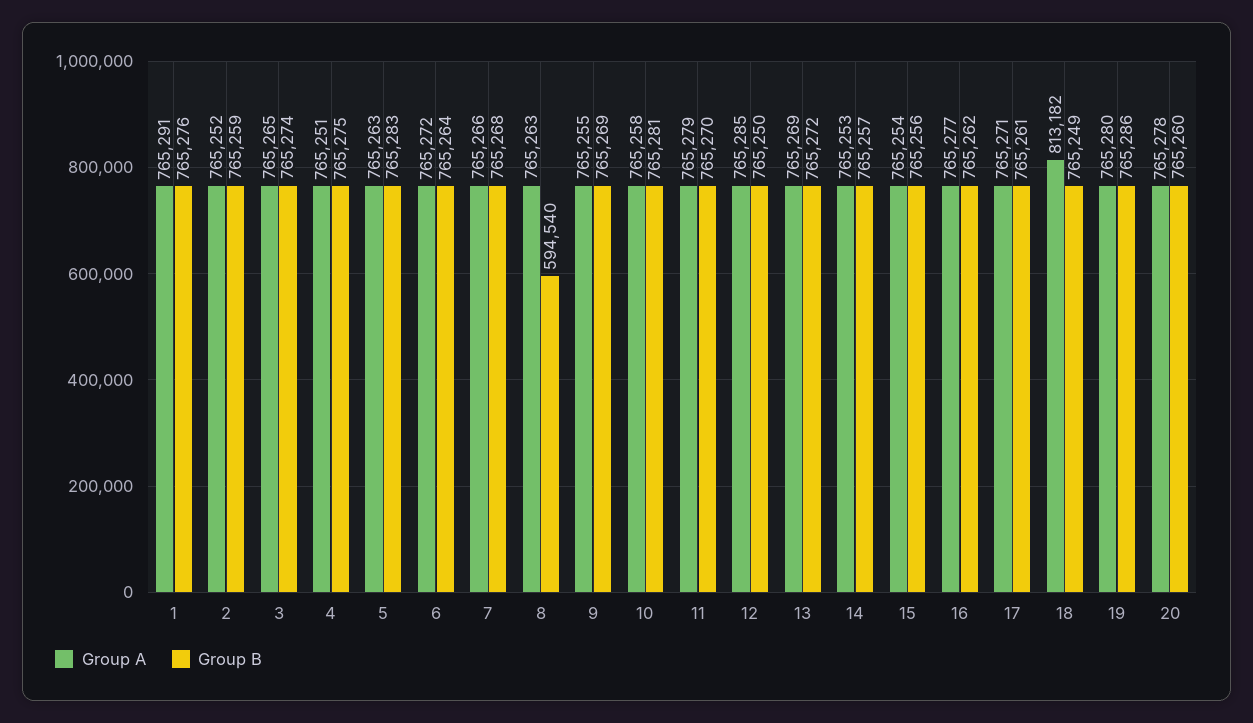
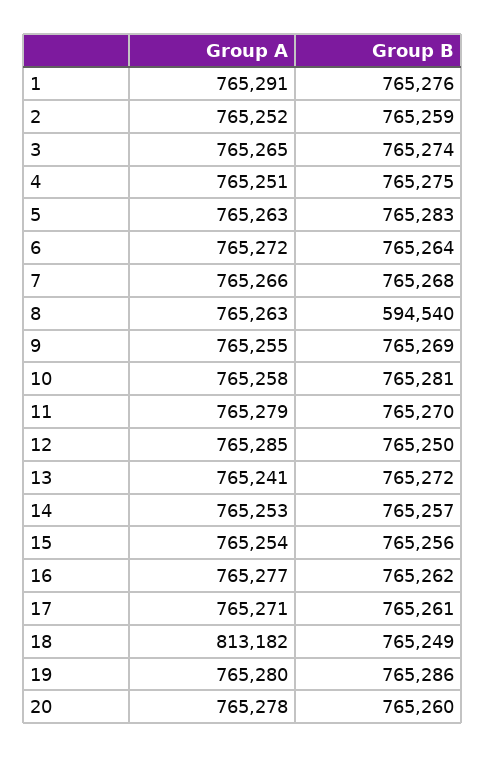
Group A, 13: 765269 -> 765241

